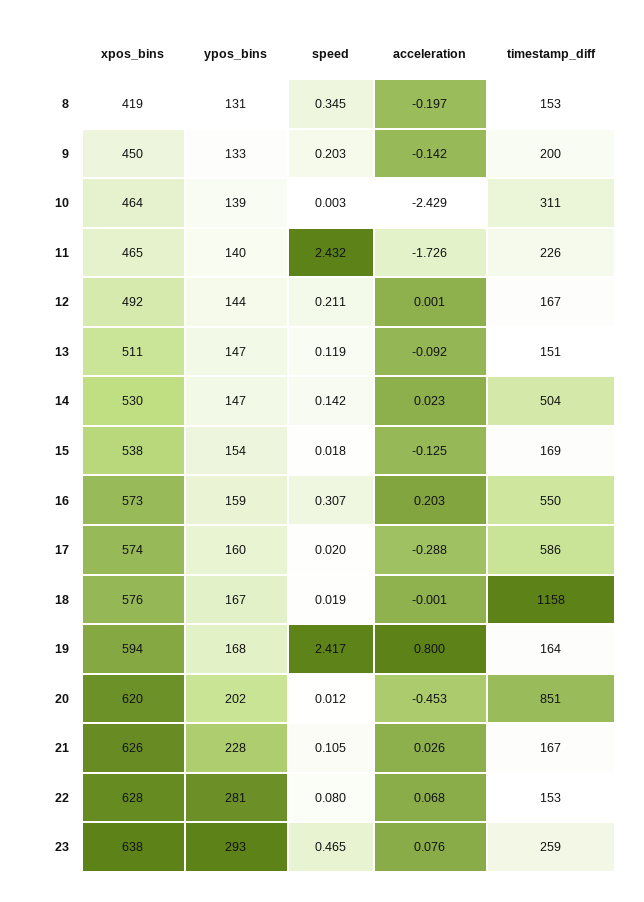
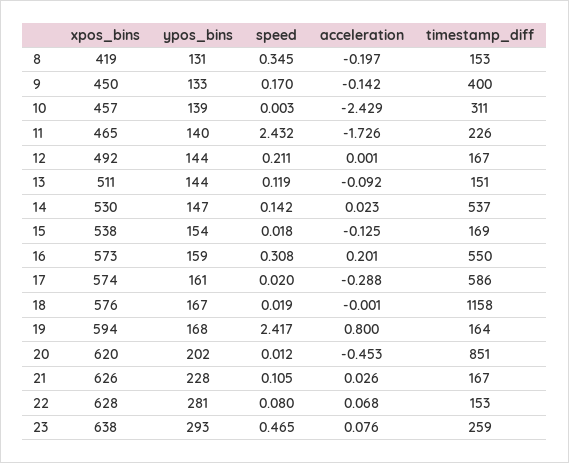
speed, 9: 0.203 -> 0.17
timestamp_diff, 9: 200 -> 400
xpos_bins, 10: 464 -> 457
ypos_bins, 13: 147 -> 144
timestamp_diff, 14: 504 -> 537
speed, 16: 0.307 -> 0.308
acceleration, 16: 0.203 -> 0.201
ypos_bins, 17: 160 -> 161

